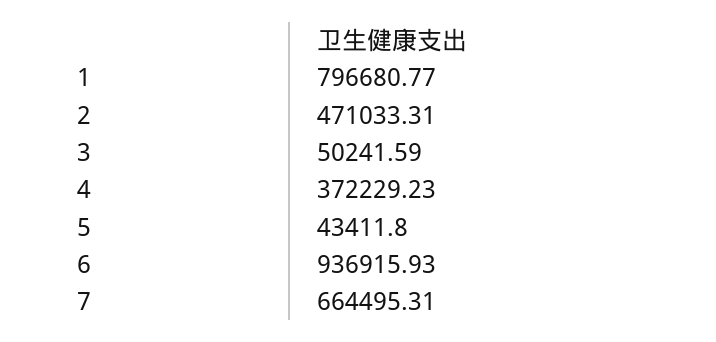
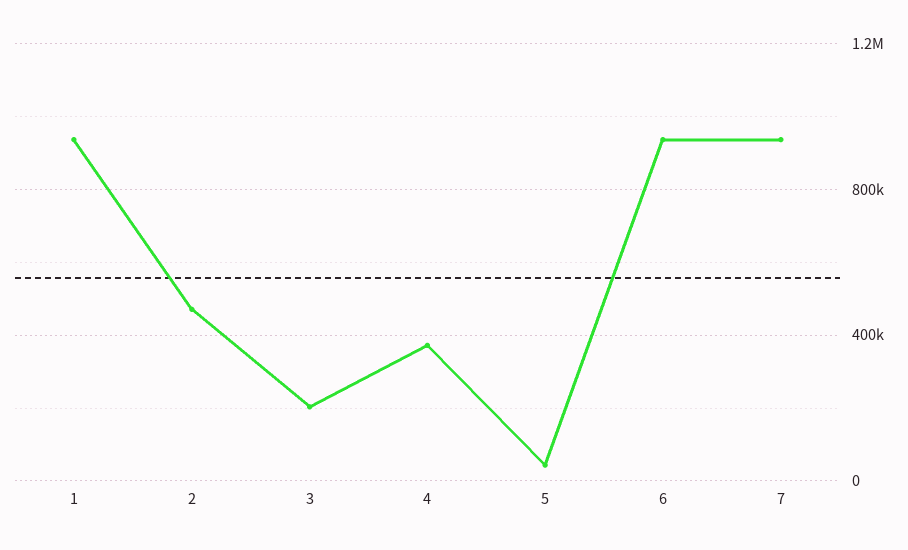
1: 796680.77 -> 950000
3: 50241.59 -> 200000
7: 664495.31 -> 950000

